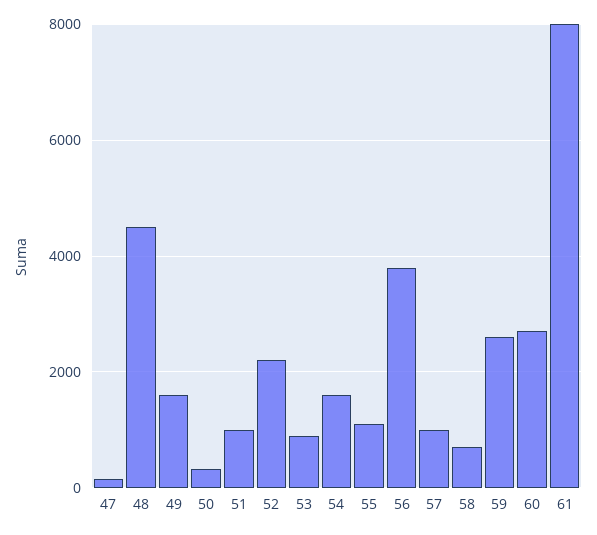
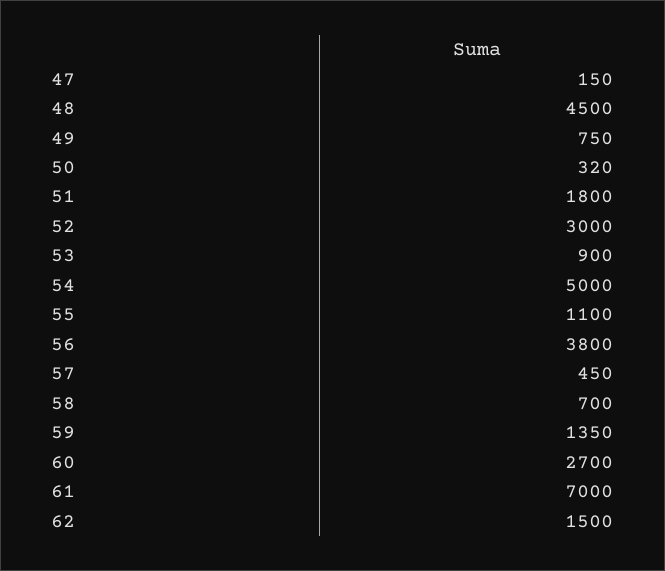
49: 1600 -> 750
51: 1000 -> 1800
52: 2200 -> 3000
54: 1600 -> 5000
57: 1000 -> 450
59: 2600 -> 1350
61: 8000 -> 7000
62: none -> 1500

